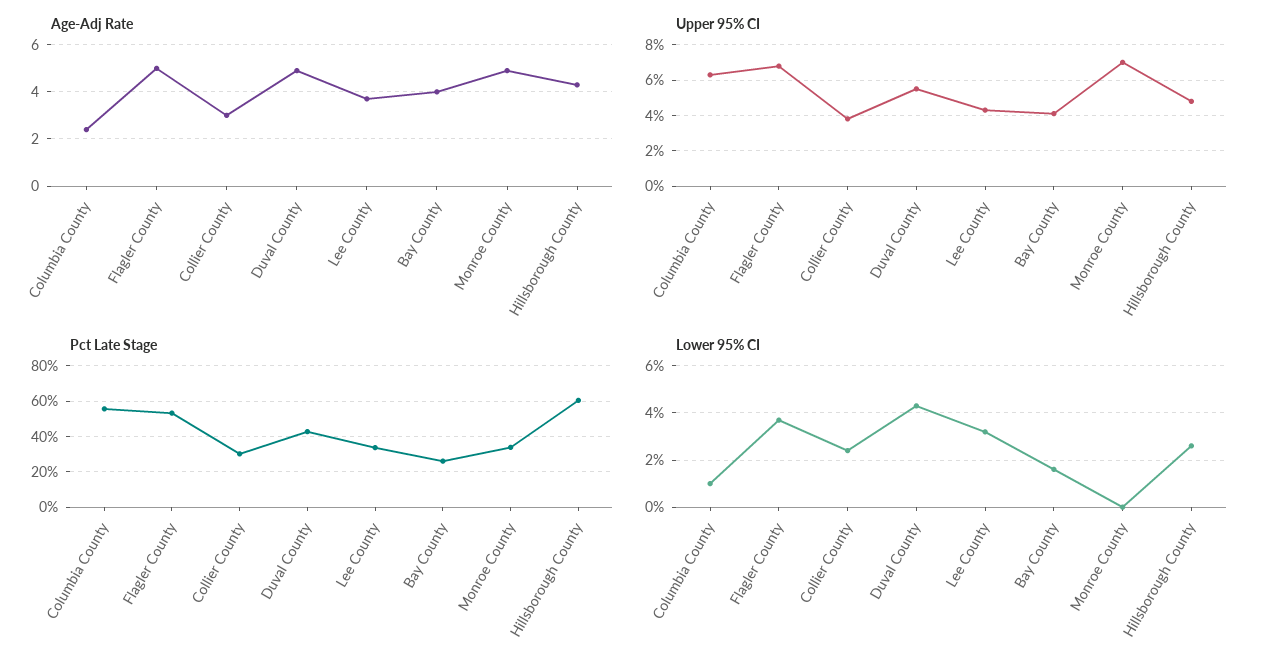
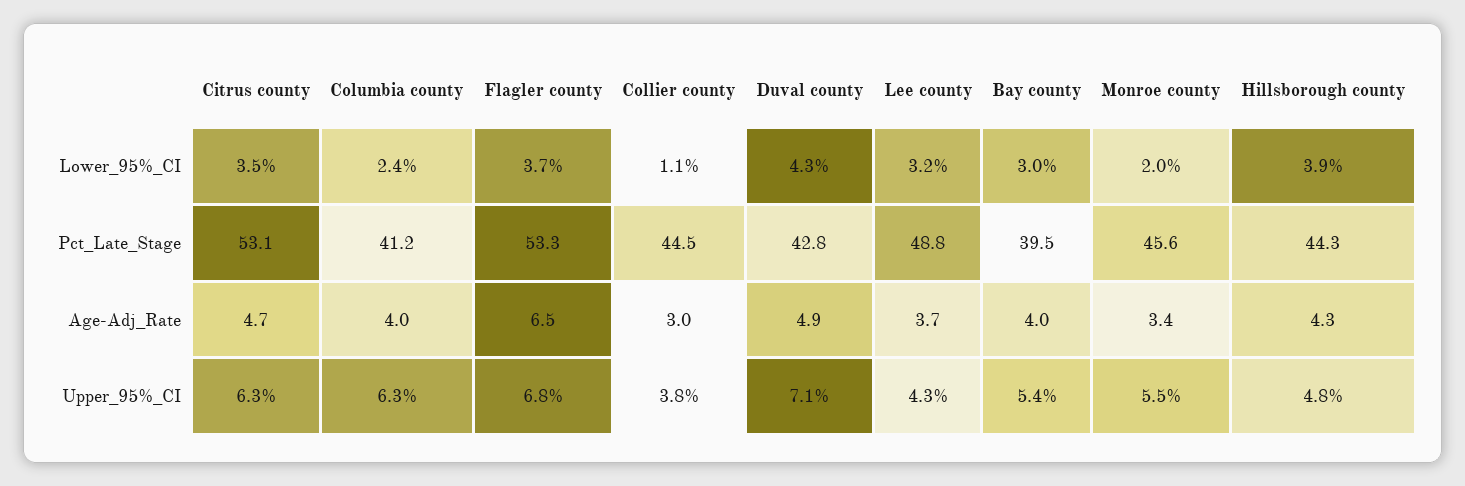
Age-Adj Rate, Columbia County: 2.5 -> 4
Age-Adj Rate, Flagler County: 5 -> 6.5
Age-Adj Rate, Monroe County: 5 -> 3.4
Upper 95% CI, Duval County: 5.5 -> 7.1
Upper 95% CI, Bay County: 4 -> 5.4
Upper 95% CI, Monroe County: 7 -> 5.5
Pct Late Stage, Columbia County: 55 -> 41.2
Pct Late Stage, Collier County: 30 -> 44.5
Pct Late Stage, Lee County: 35 -> 48.8
Pct Late Stage, Bay County: 25 -> 39.5
Pct Late Stage, Monroe County: 35 -> 45.6
Pct Late Stage, Hillsborough County: 60 -> 44.3
Lower 95% CI, Columbia County: 1 -> 2.4
Lower 95% CI, Collier County: 2.5 -> 1.1
Lower 95% CI, Bay County: 1.5 -> 3
Lower 95% CI, Monroe County: 0 -> 2
Lower 95% CI, Hillsborough County: 2.5 -> 3.9
Lower 95% CI, Citrus county: none -> 3.5
Pct Late Stage, Citrus county: none -> 53.1
Age-Adj Rate, Citrus county: none -> 4.7
Upper 95% CI, Citrus county: none -> 6.3

